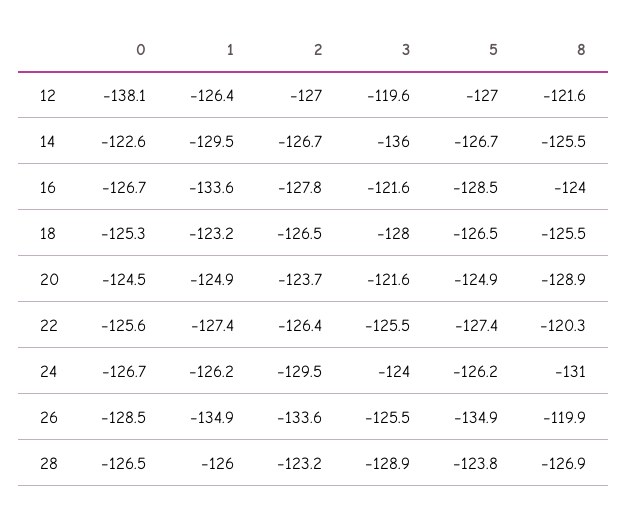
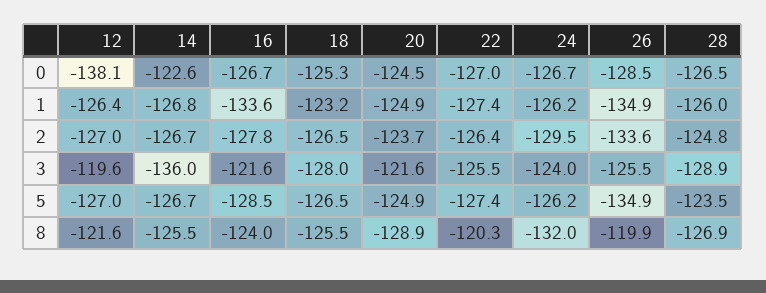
1, 14: -129.5 -> -126.8
0, 22: -125.6 -> -127
8, 24: -131 -> -132
2, 28: -123.2 -> -124.8
5, 28: -123.8 -> -123.5

